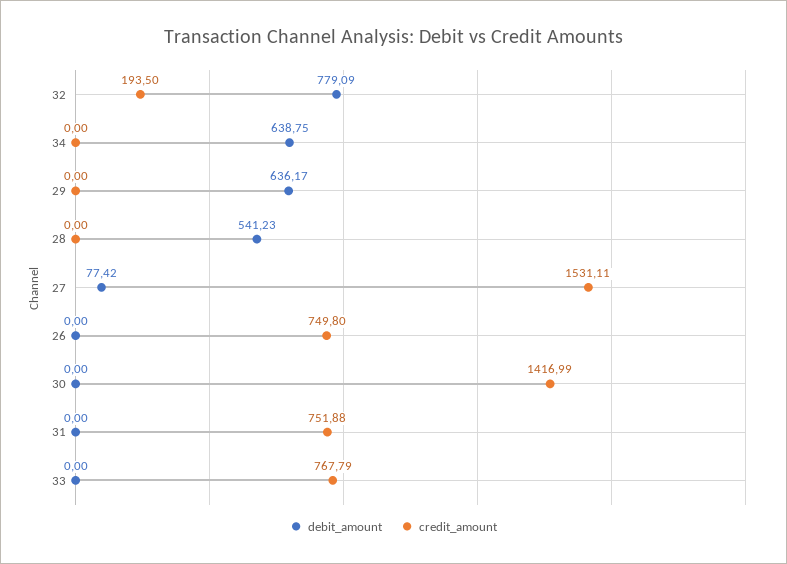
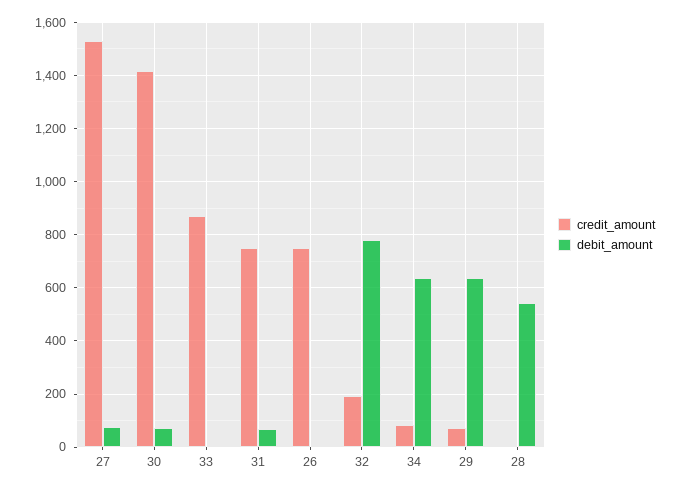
credit_amount, 34: 0 -> 75
credit_amount, 29: 0 -> 75
debit_amount, 30: 0 -> 75
debit_amount, 31: 0 -> 75
credit_amount, 33: 767.79 -> 875

